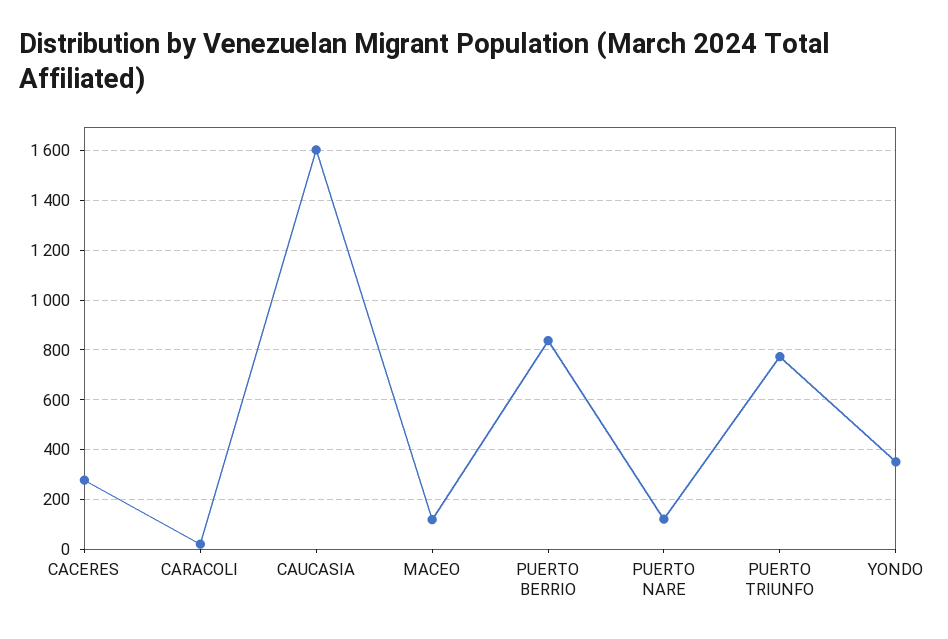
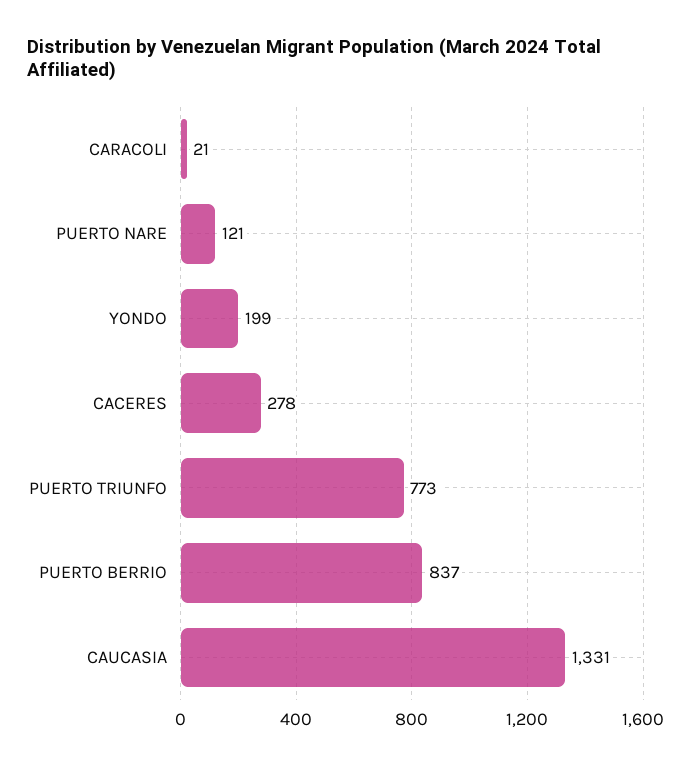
CAUCASIA: 1600 -> 1331
MACEO: 125 -> none
YONDO: 350 -> 199

